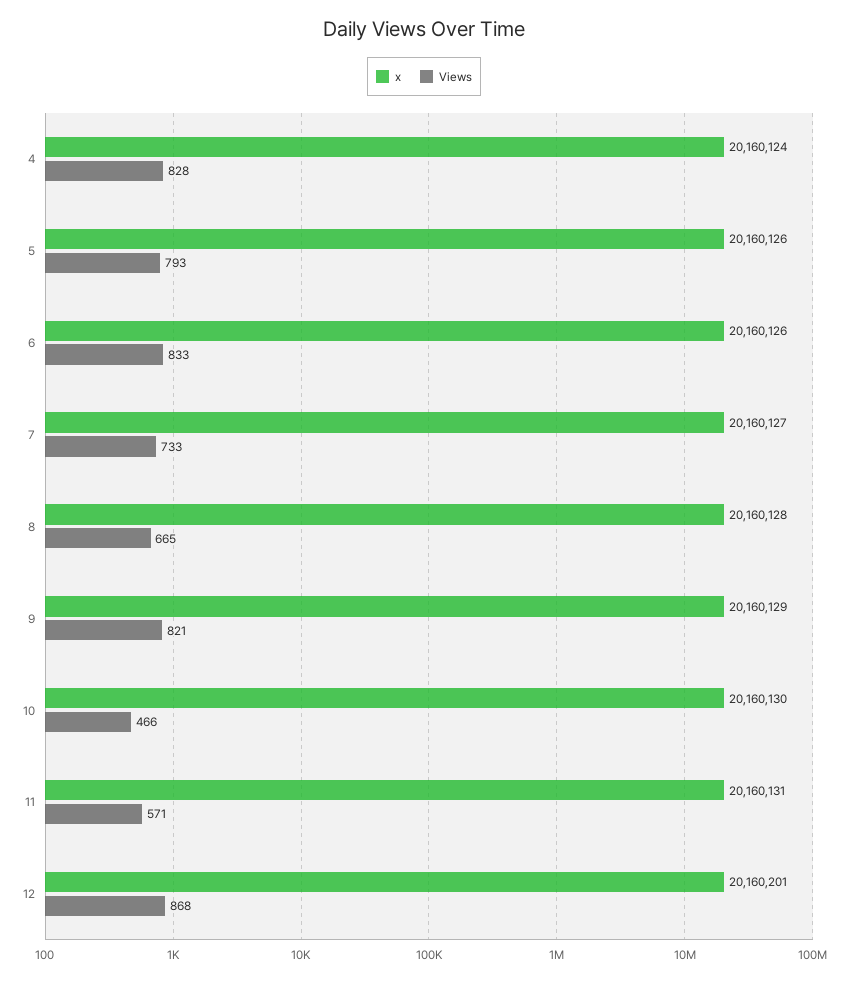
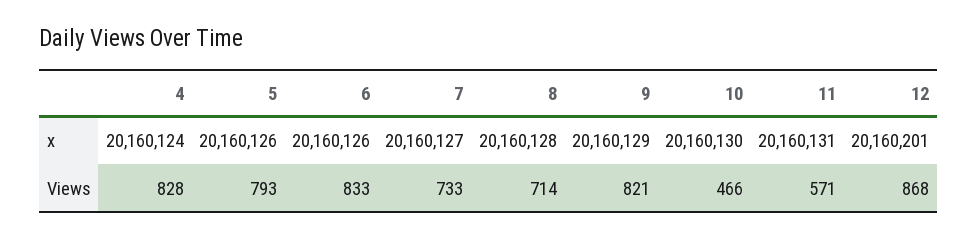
Views, 8: 665 -> 714

